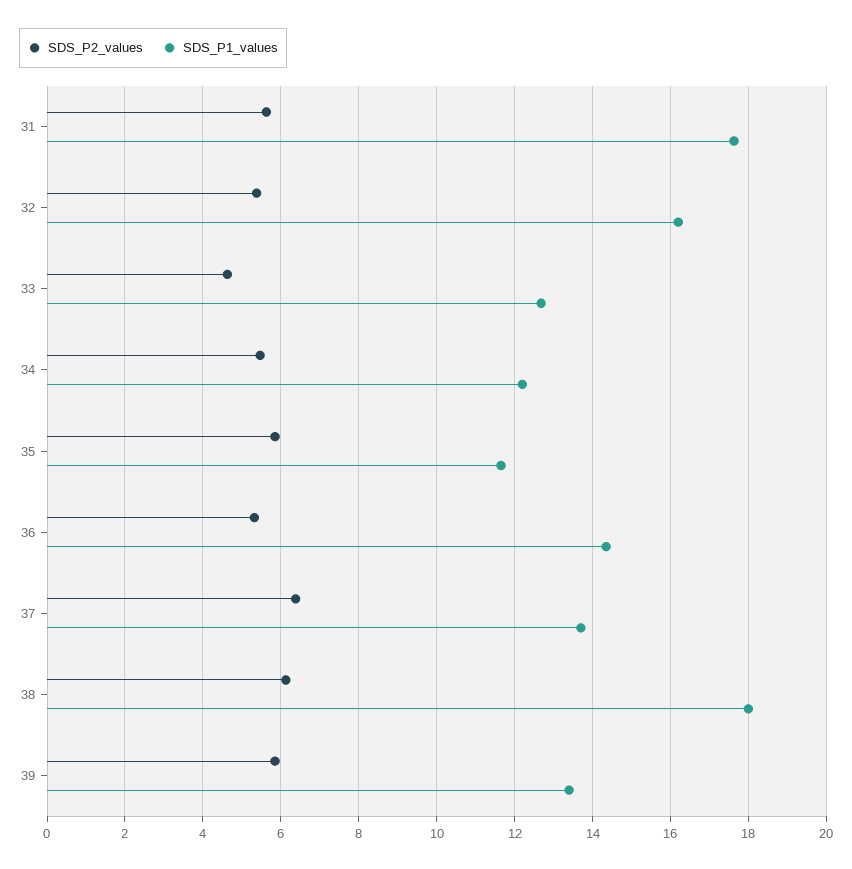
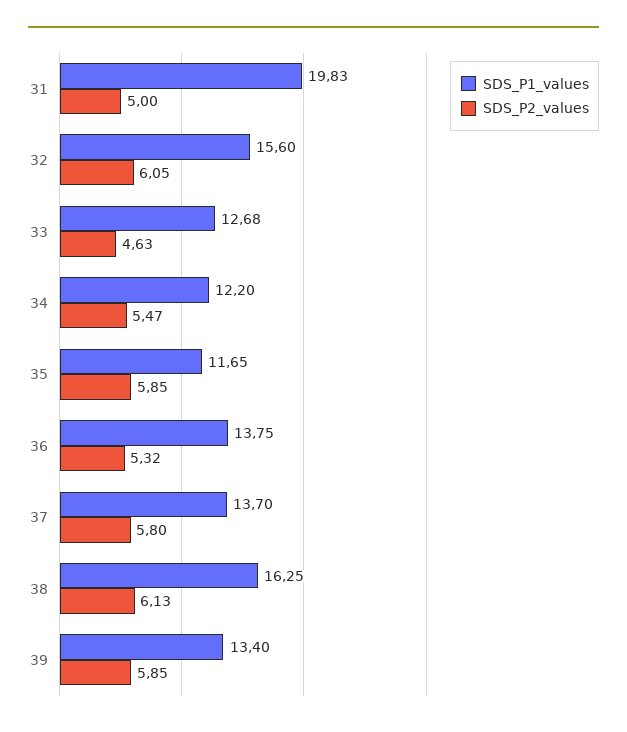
SDS_P2_values, 31: 5.6 -> 5
SDS_P1_values, 31: 17.6 -> 19.83
SDS_P2_values, 32: 5.4 -> 6.05
SDS_P1_values, 32: 16.2 -> 15.6
SDS_P1_values, 36: 14.4 -> 13.75
SDS_P2_values, 37: 6.4 -> 5.8
SDS_P1_values, 38: 18 -> 16.25

